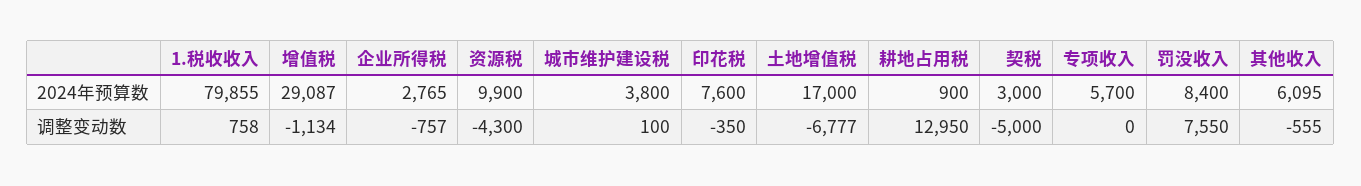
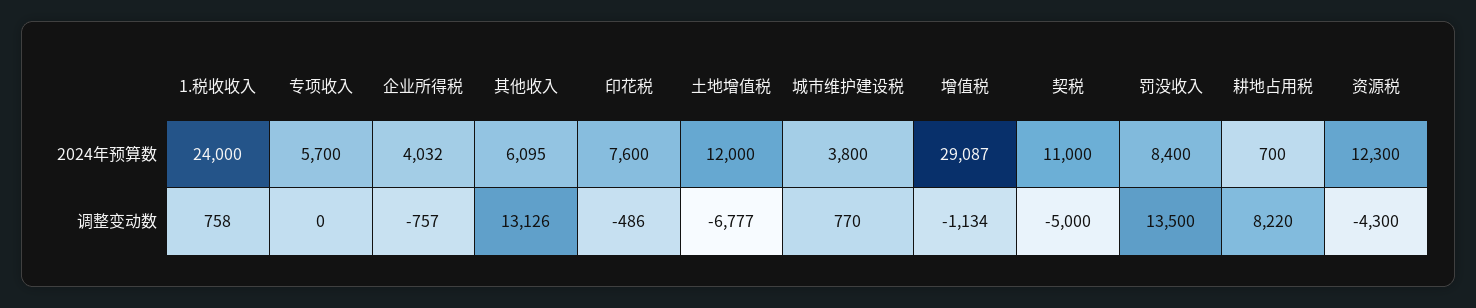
1.税收收入, 2024年预算数: 79855 -> 24000
企业所得税, 2024年预算数: 2765 -> 4032
资源税, 2024年预算数: 9900 -> 12300
土地增值税, 2024年预算数: 17000 -> 12000
耕地占用税, 2024年预算数: 900 -> 700
契税, 2024年预算数: 3000 -> 11000
城市维护建设税, 调整变动数: 100 -> 770
印花税, 调整变动数: -350 -> -486
耕地占用税, 调整变动数: 12950 -> 8220
罚没收入, 调整变动数: 7550 -> 13500
其他收入, 调整变动数: -555 -> 13126

